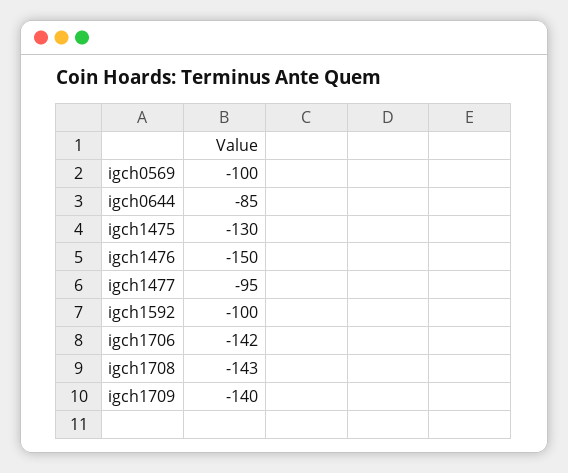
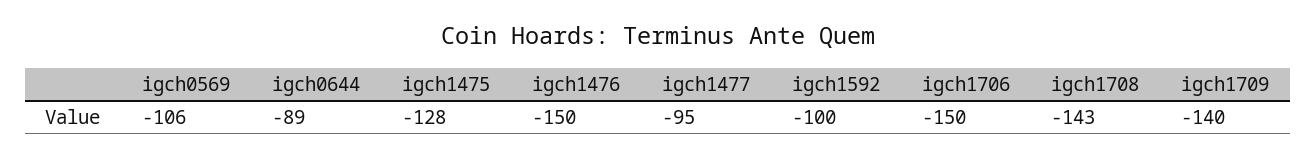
igch0569: -100 -> -106
igch0644: -85 -> -89
igch1475: -130 -> -128
igch1706: -142 -> -150

